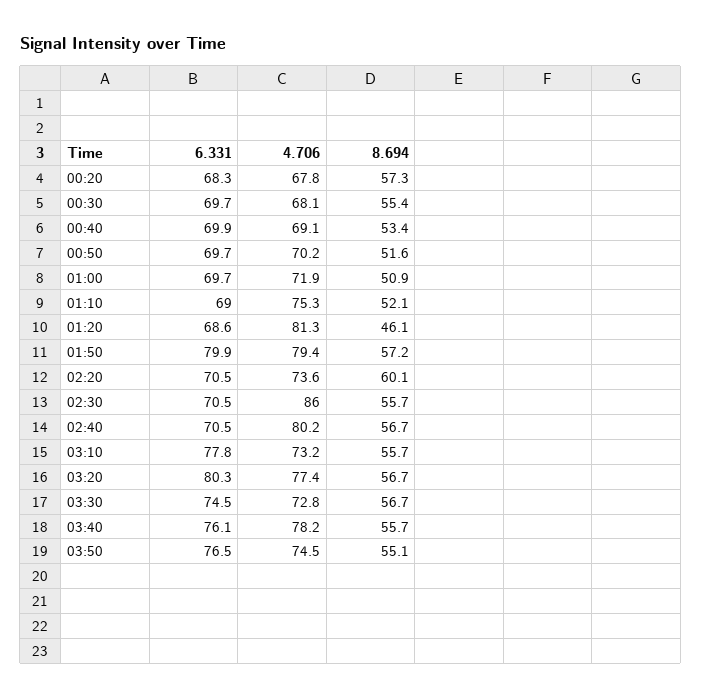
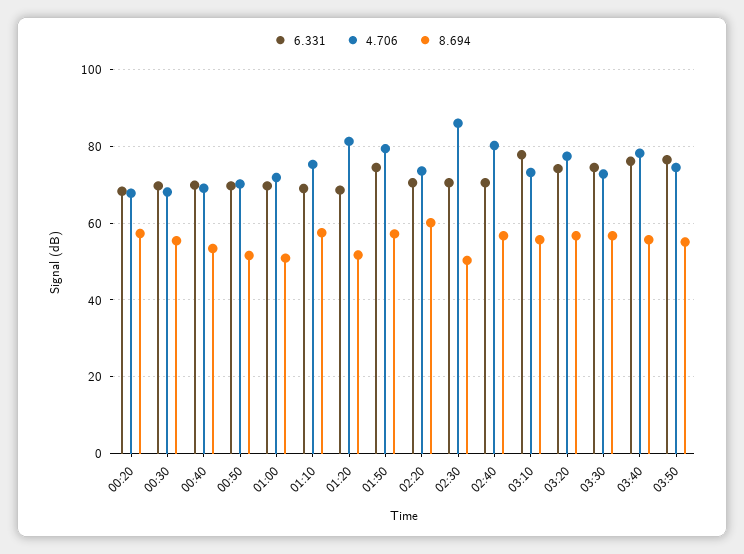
8.694, 01:10: 52.1 -> 58
8.694, 01:20: 46.1 -> 52
6.331, 01:50: 79.9 -> 74
8.694, 02:30: 55.7 -> 50
6.331, 03:20: 80.3 -> 74

